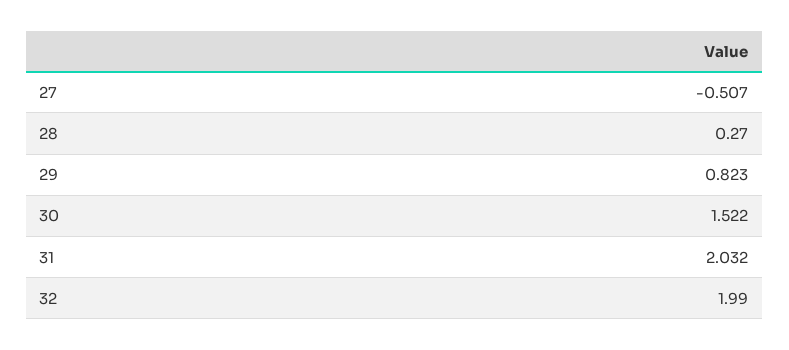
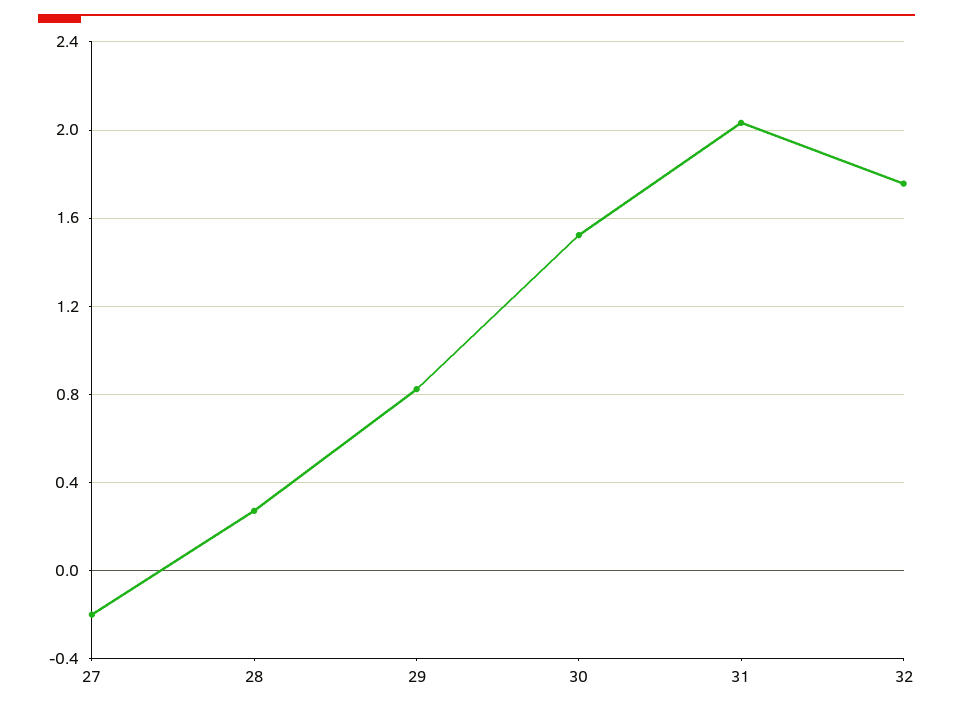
27: -0.507 -> -0.2
32: 1.99 -> 1.75

